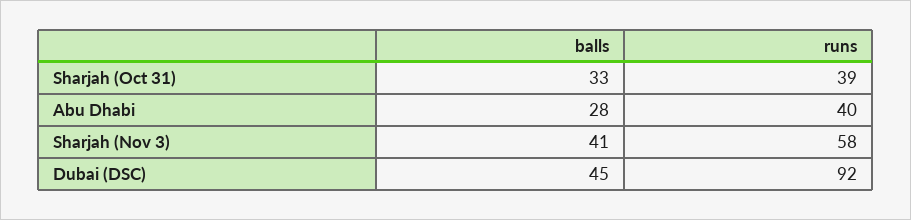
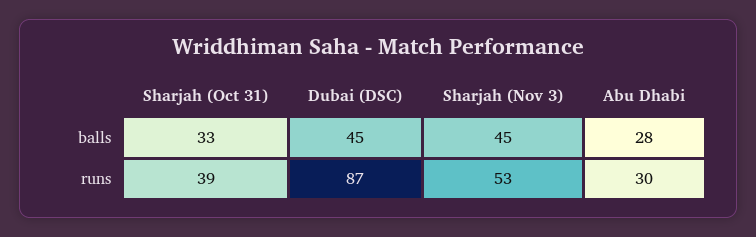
runs, Abu Dhabi: 40 -> 30
balls, Sharjah (Nov 3): 41 -> 45
runs, Sharjah (Nov 3): 58 -> 53
runs, Dubai (DSC): 92 -> 87

